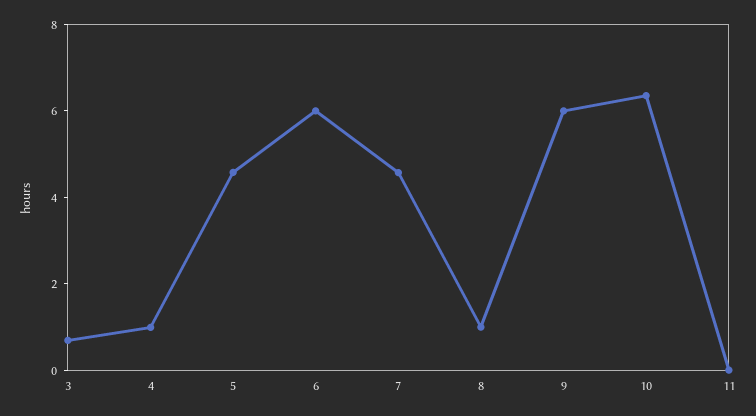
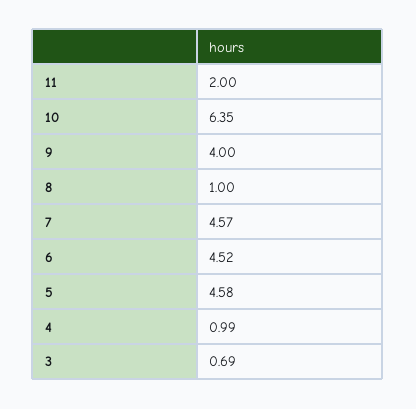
6: 6 -> 4.52
9: 6 -> 4
11: 0 -> 2

